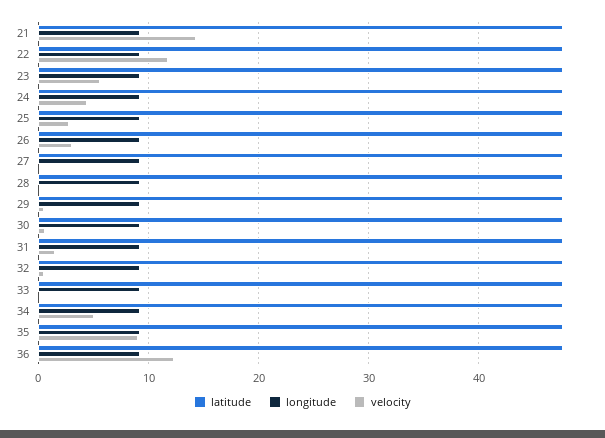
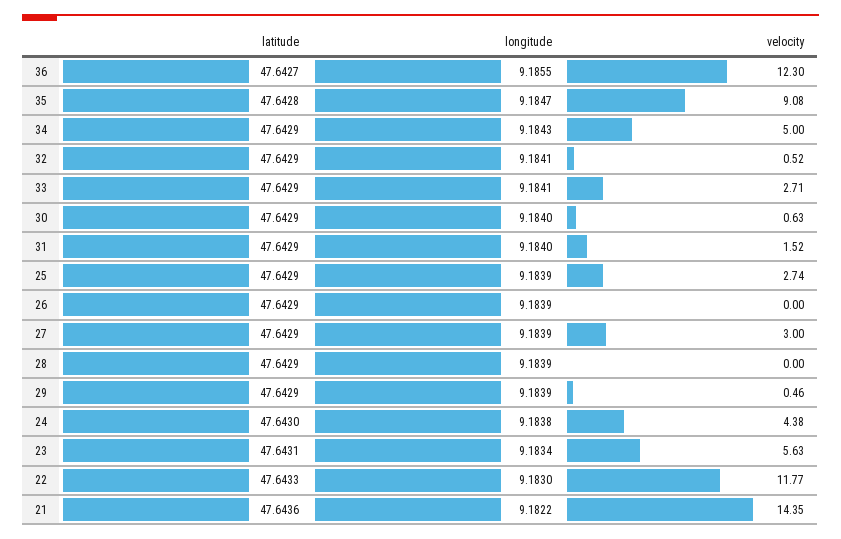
velocity, 26: 3 -> 0
velocity, 27: 0 -> 3
velocity, 33: 0 -> 2.71

